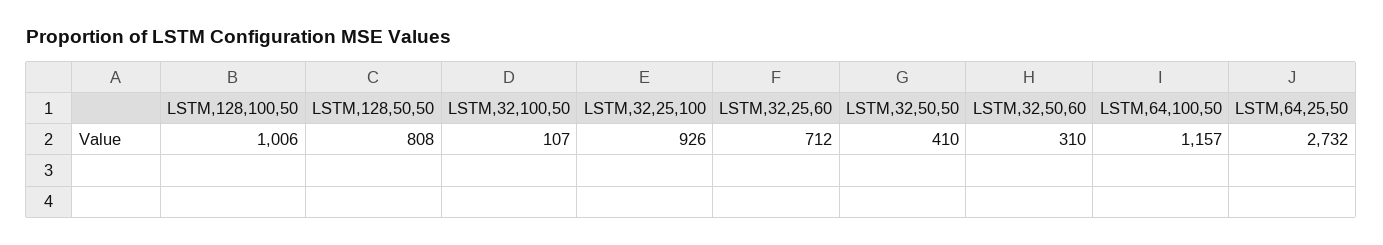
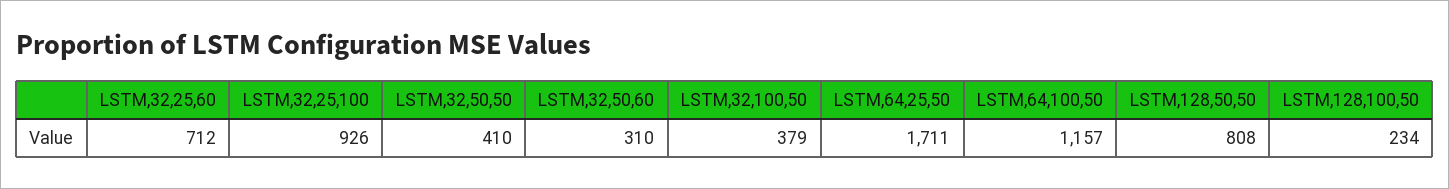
LSTM,128,100,50: 1006 -> 234
LSTM,32,100,50: 107 -> 379
LSTM,64,25,50: 2732 -> 1711

